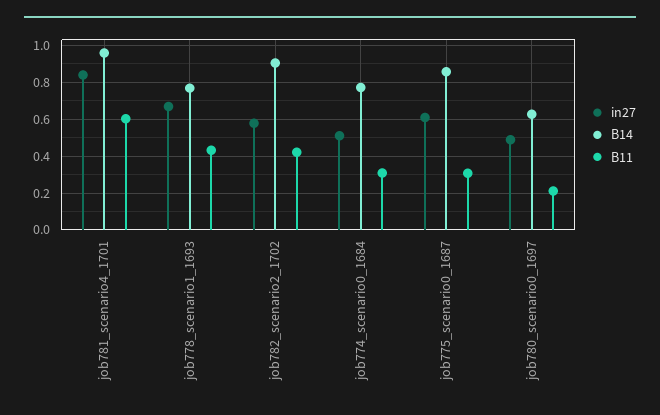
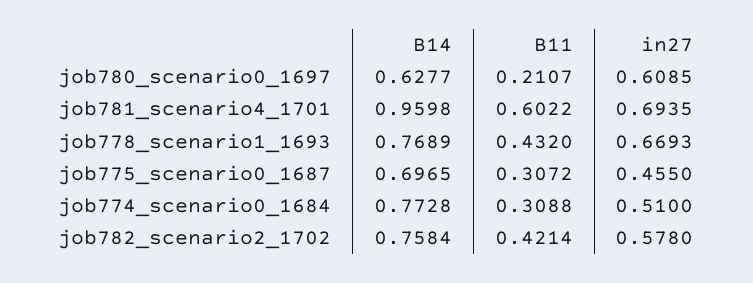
in27, job781_scenario4_1701: 0.85 -> 0.6935
B14, job782_scenario2_1702: 0.9 -> 0.7584
in27, job775_scenario0_1687: 0.6 -> 0.455
B14, job775_scenario0_1687: 0.85 -> 0.6965
in27, job780_scenario0_1697: 0.5 -> 0.6085

